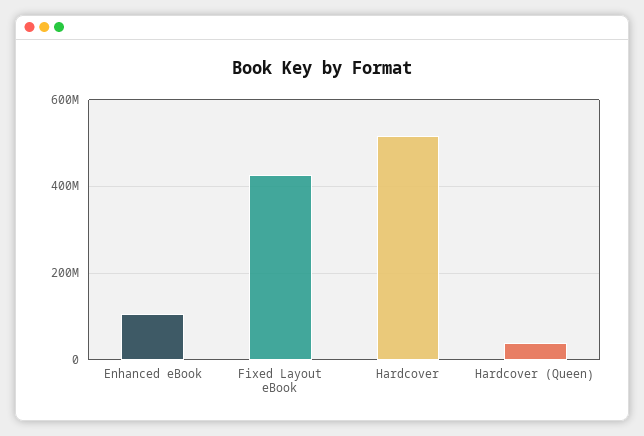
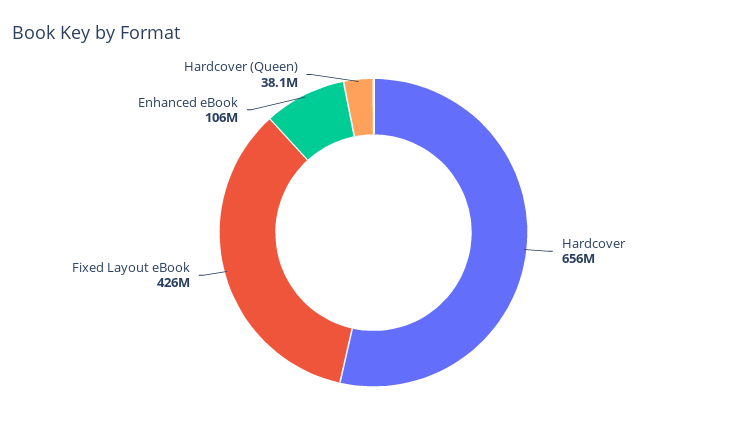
Hardcover: 520000000 -> 656000000

